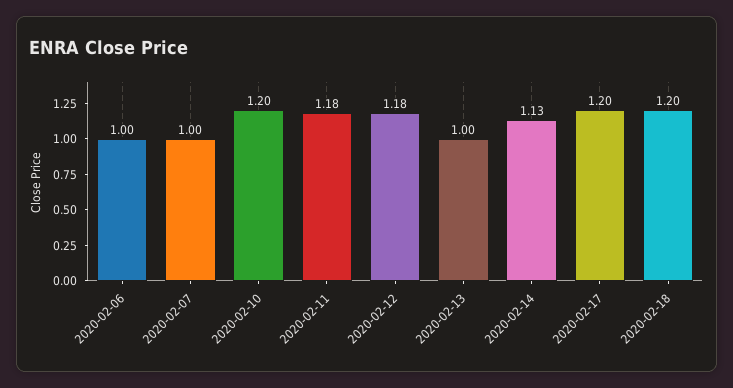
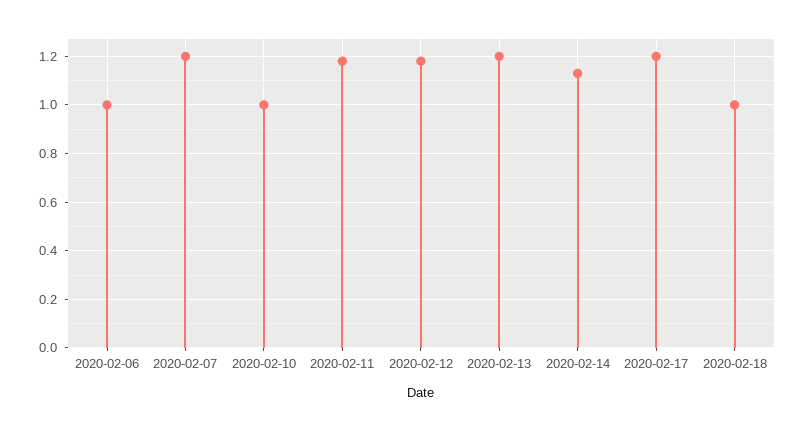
2020-02-07: 1 -> 1.2
2020-02-10: 1.2 -> 1
2020-02-13: 1 -> 1.2
2020-02-18: 1.2 -> 1

